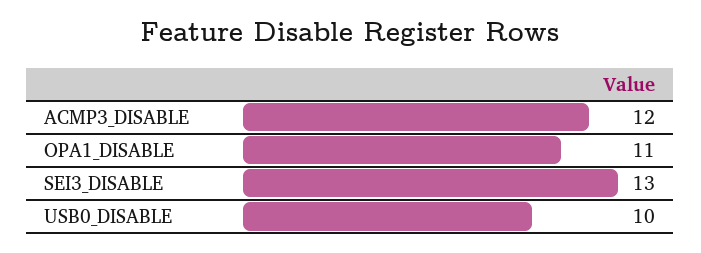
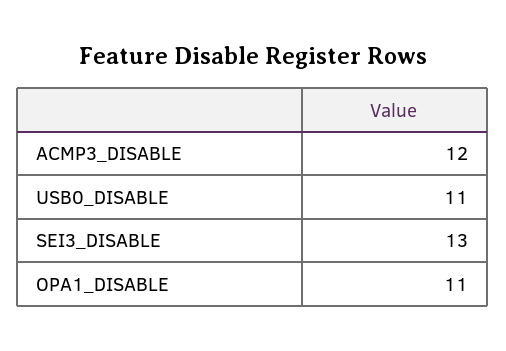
USB0_DISABLE: 10 -> 11

